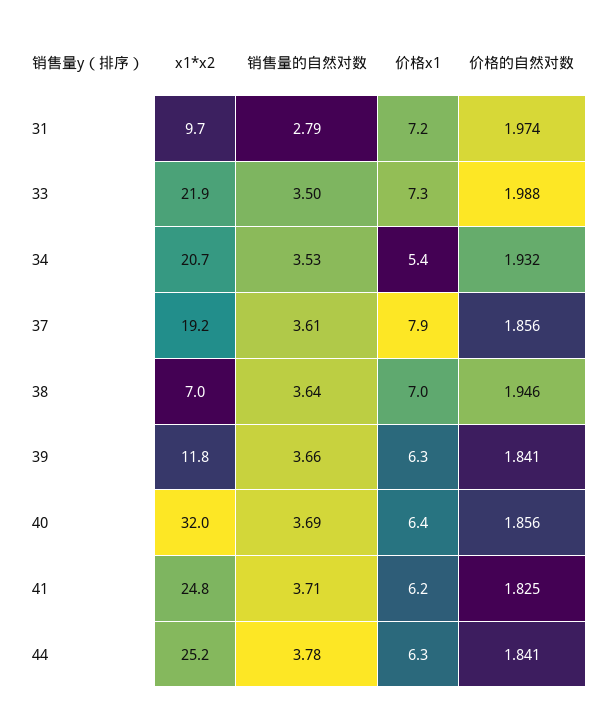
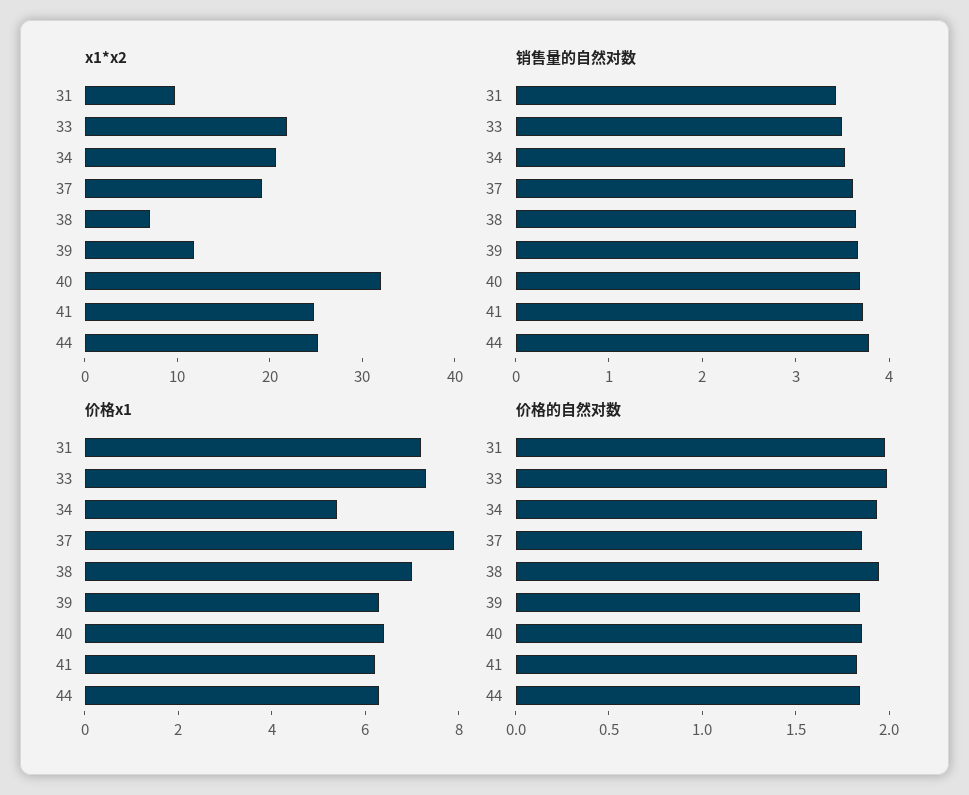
销售量的自然对数, 31: 2.79 -> 3.4

